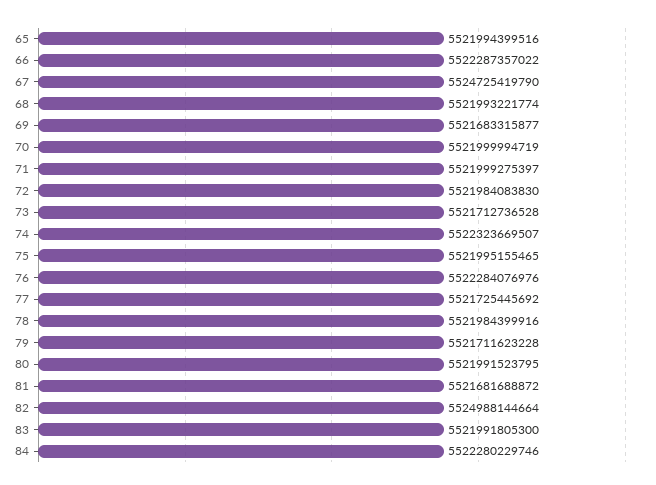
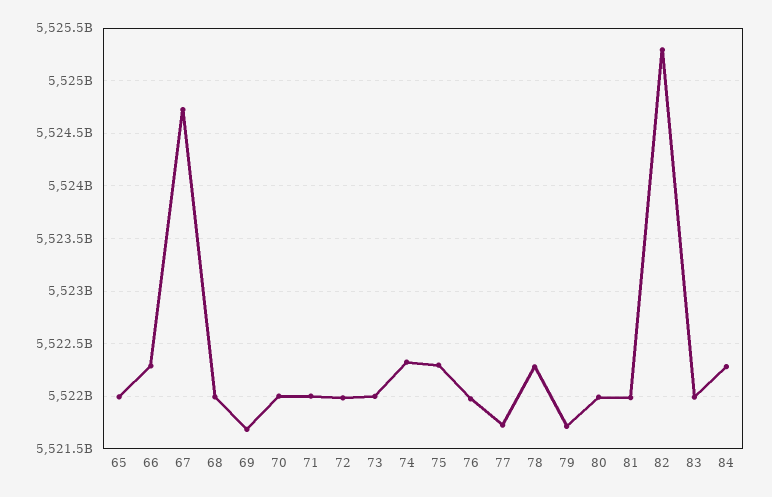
73: 5521712736528 -> 5522000000000
75: 5521995155465 -> 5522300000000
76: 5522284076976 -> 5522000000000
78: 5521984399916 -> 5522300000000
81: 5521681688872 -> 5522000000000
82: 5524988144664 -> 5525300000000

